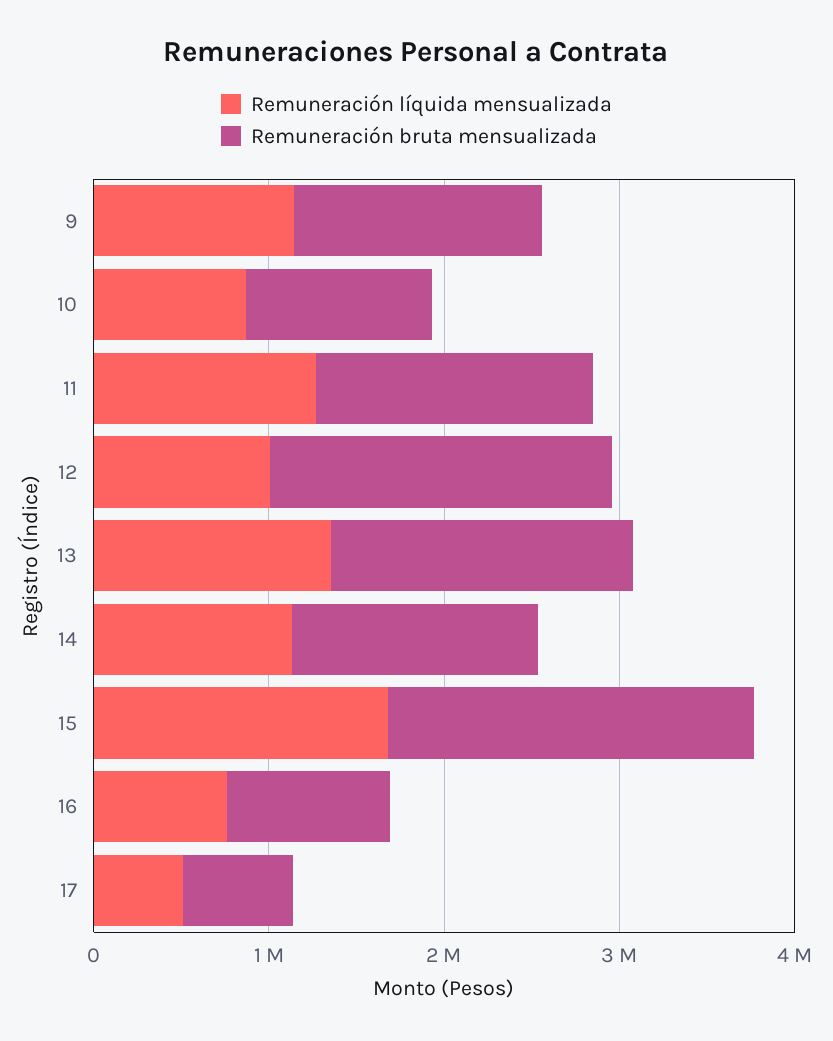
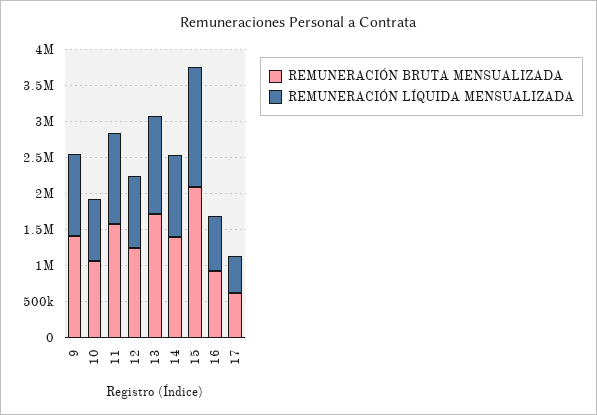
Remuneración bruta mensualizada, 12: 2000000 -> 1250000

